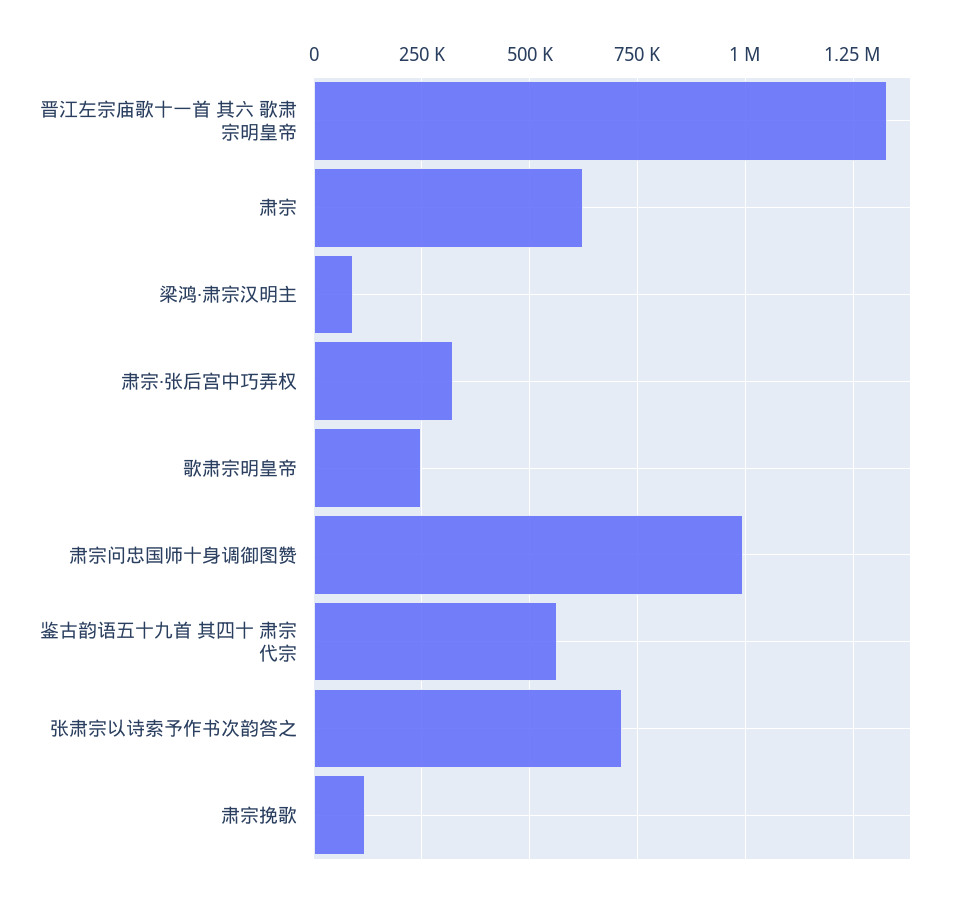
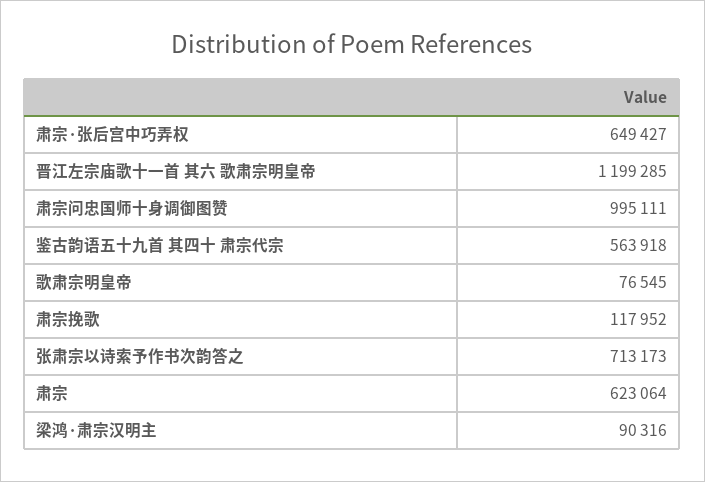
晋江左宗庙歌十一首 其六 歌肃宗明皇帝: 1325000 -> 1199285
肃宗·张后宫中巧弄权: 325000 -> 649427
歌肃宗明皇帝: 250000 -> 76545

